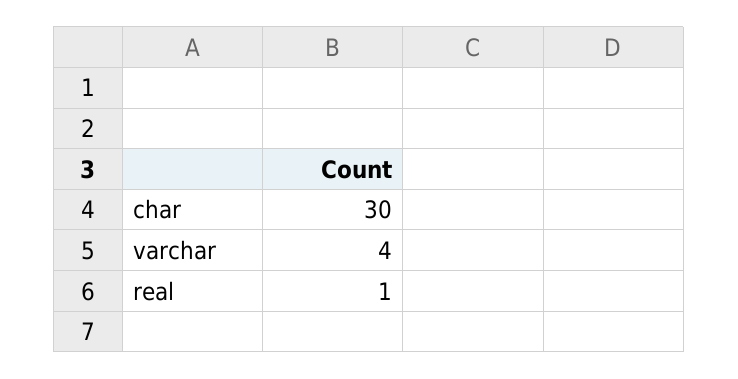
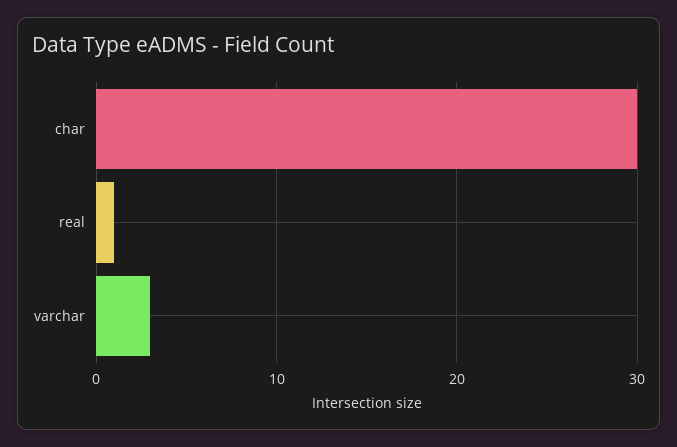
varchar: 4 -> 3

